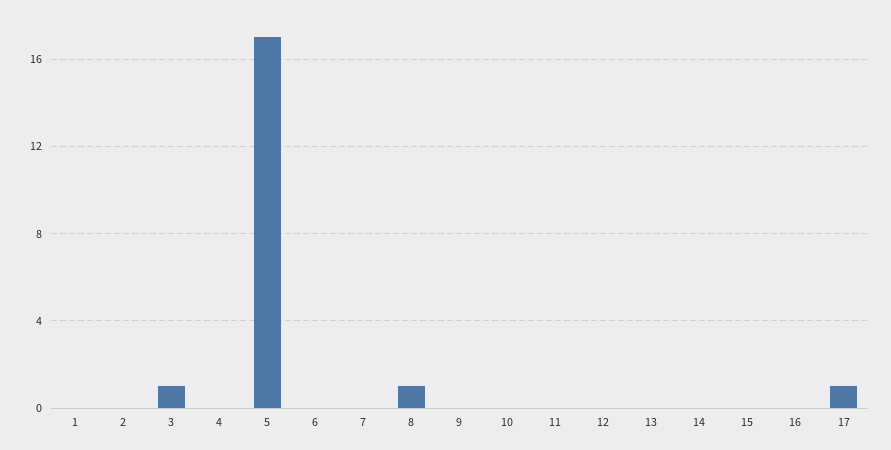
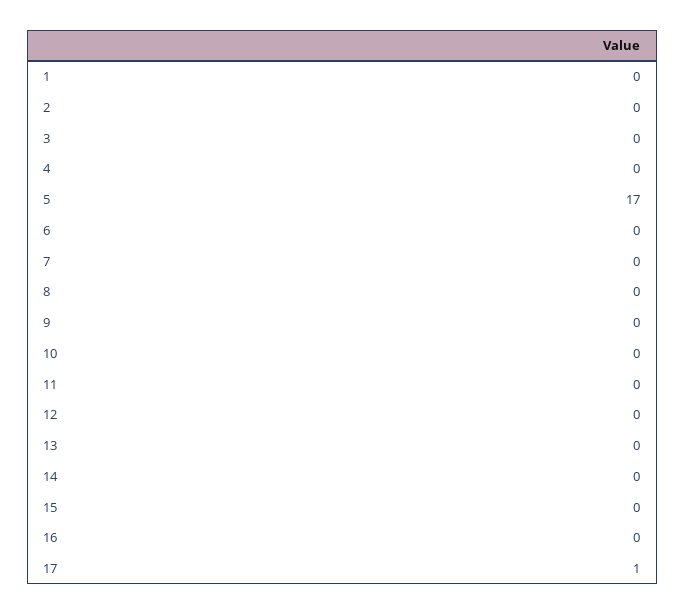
3: 1 -> 0
8: 1 -> 0

